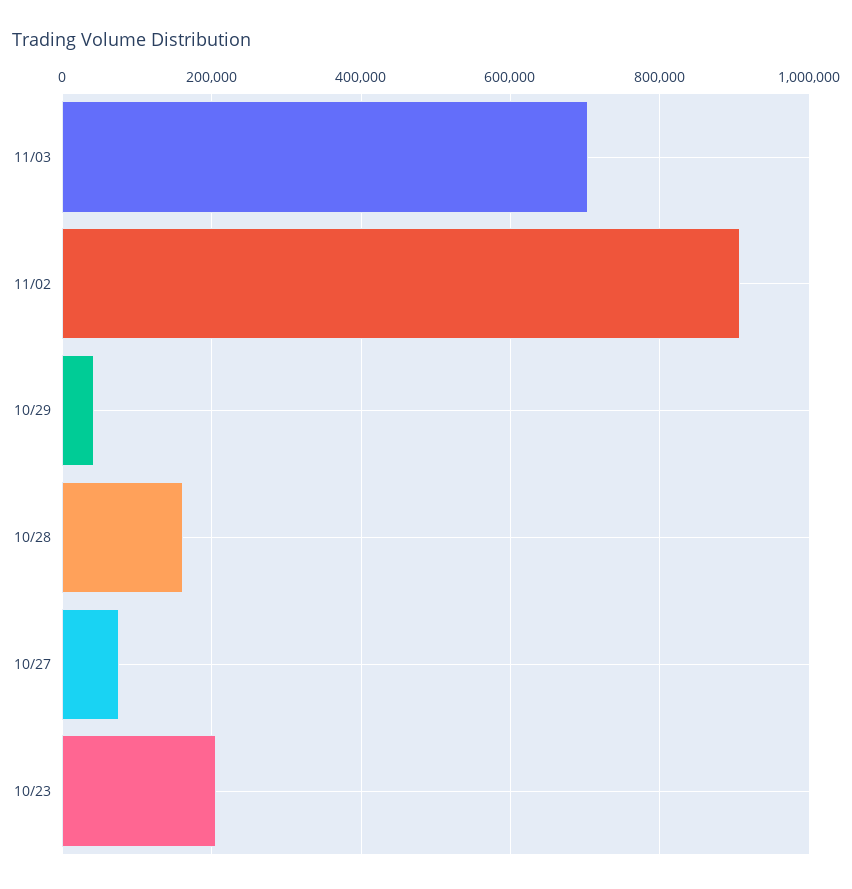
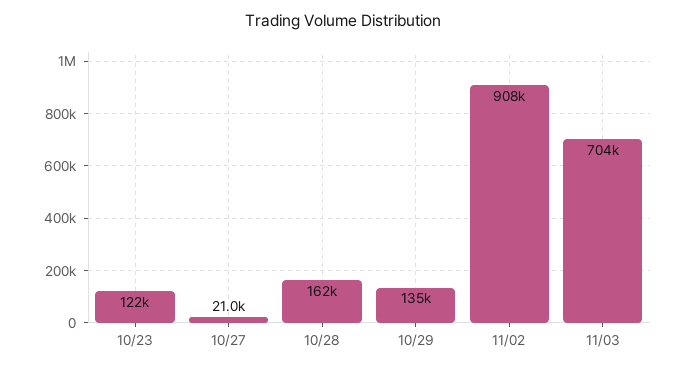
10/29: 40000 -> 135000
10/27: 80000 -> 21000
10/23: 200000 -> 122000

